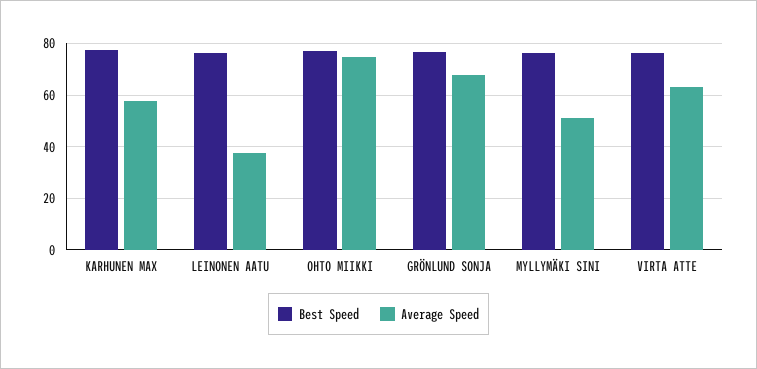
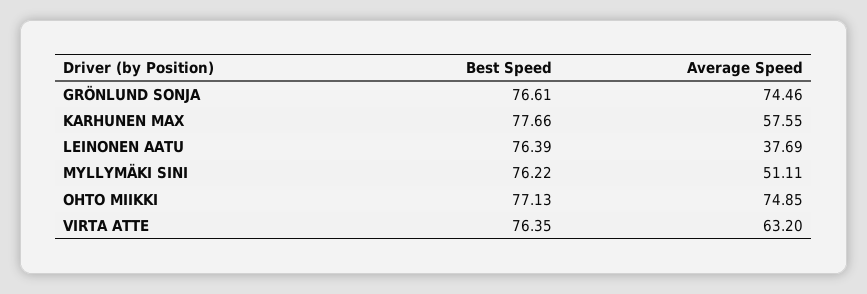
Average Speed, GRÖNLUND SONJA: 67.5 -> 74.46

